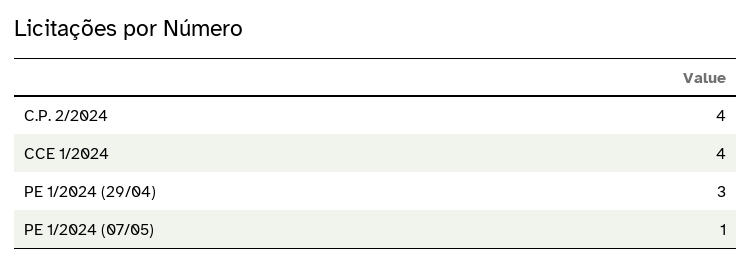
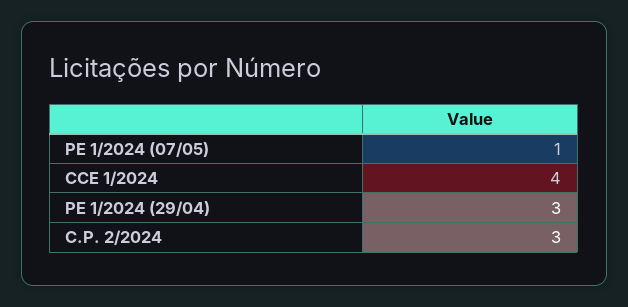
C.P. 2/2024: 4 -> 3

